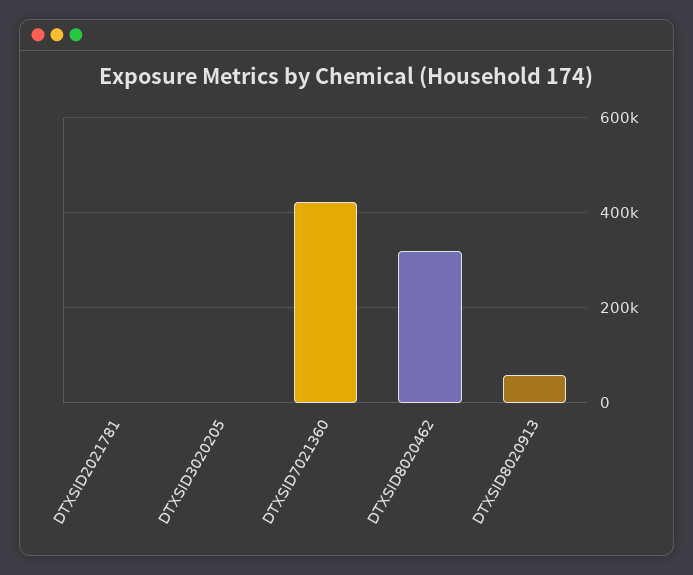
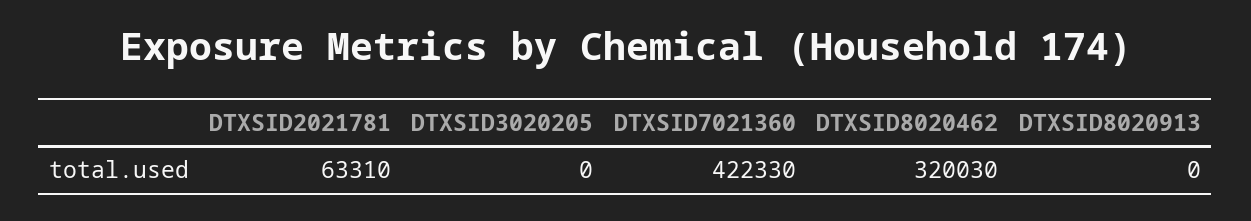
DTXSID2021781: 0 -> 63310
DTXSID8020913: 60000 -> 0

